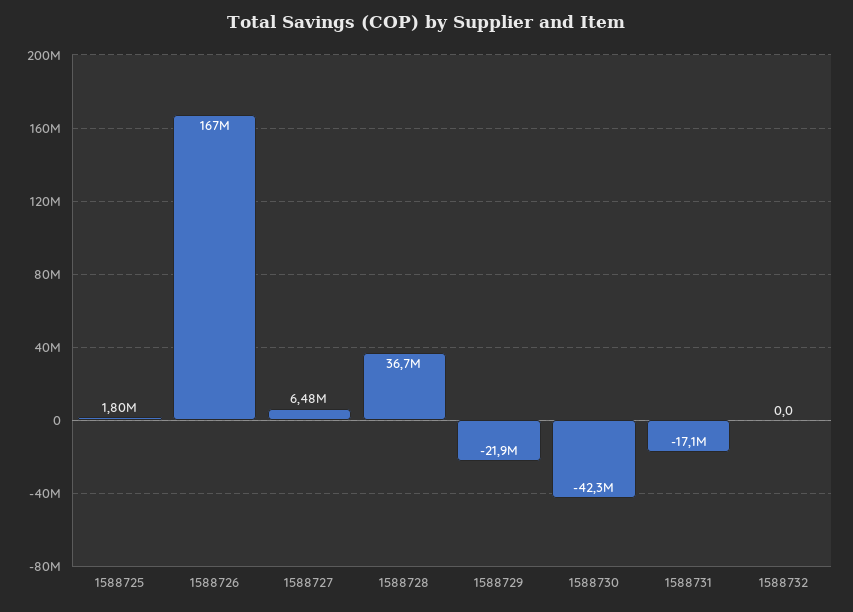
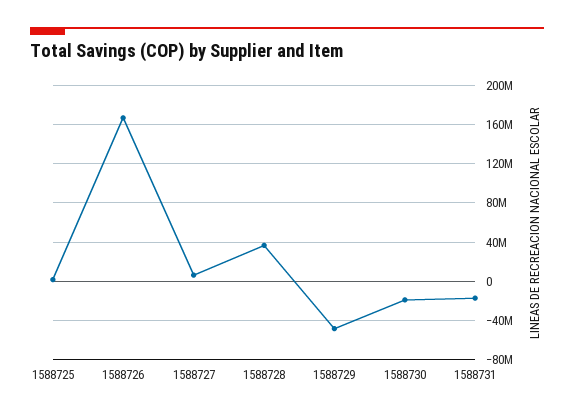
1588729: -21900000 -> -50000000
1588730: -42300000 -> -20000000
1588732: 0 -> none

